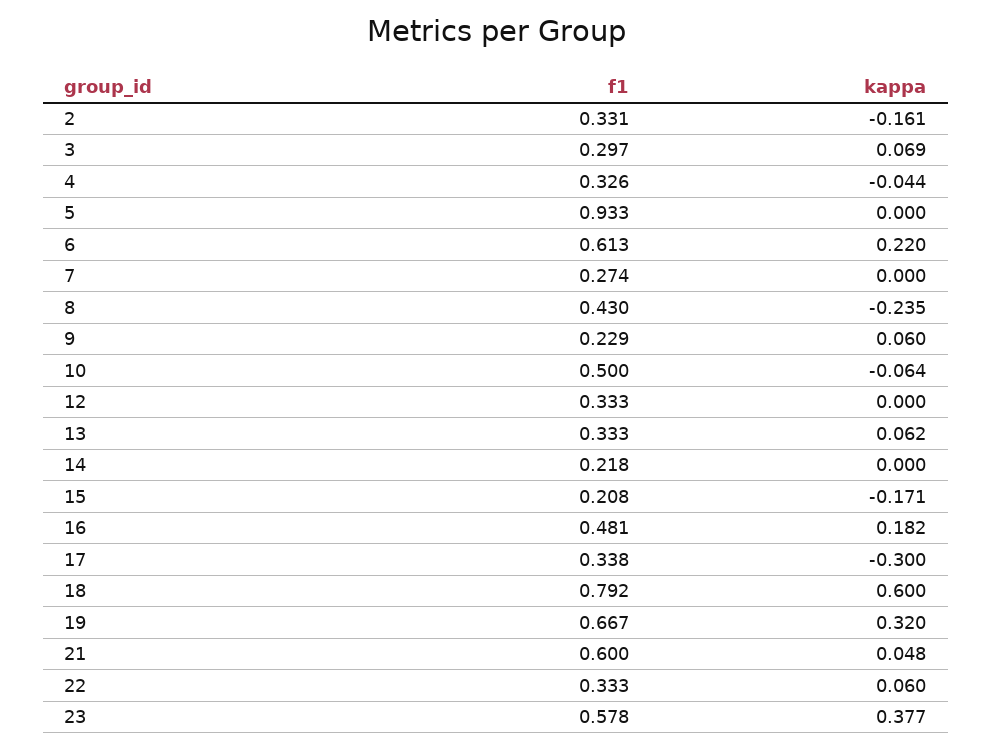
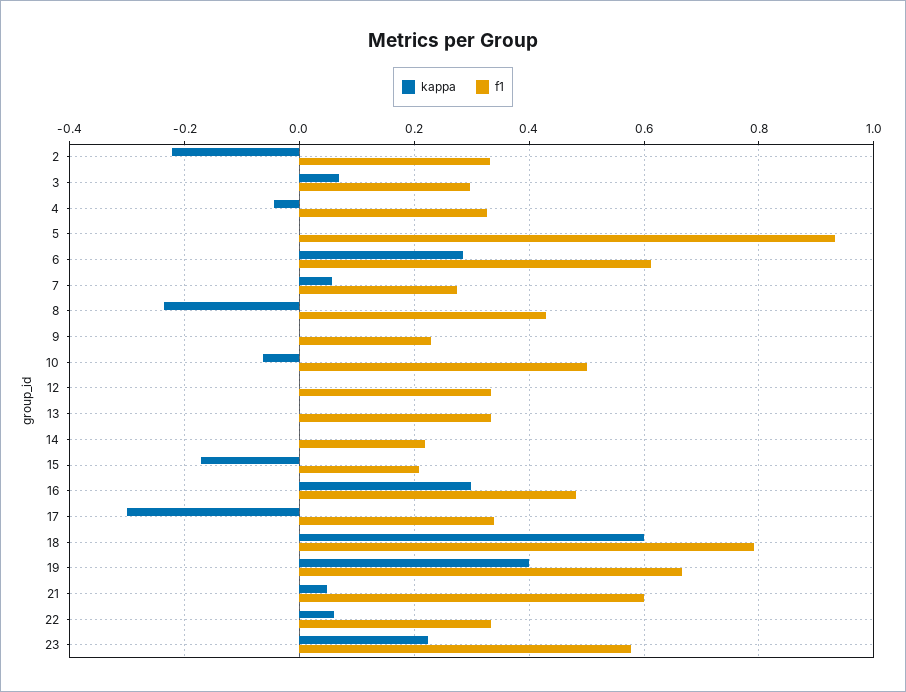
kappa, 2: -0.161 -> -0.22
kappa, 6: 0.22 -> 0.28
kappa, 7: 0 -> 0.06
kappa, 9: 0.06 -> 0
kappa, 13: 0.062 -> 0
kappa, 16: 0.182 -> 0.3
kappa, 19: 0.32 -> 0.4
kappa, 23: 0.377 -> 0.22

